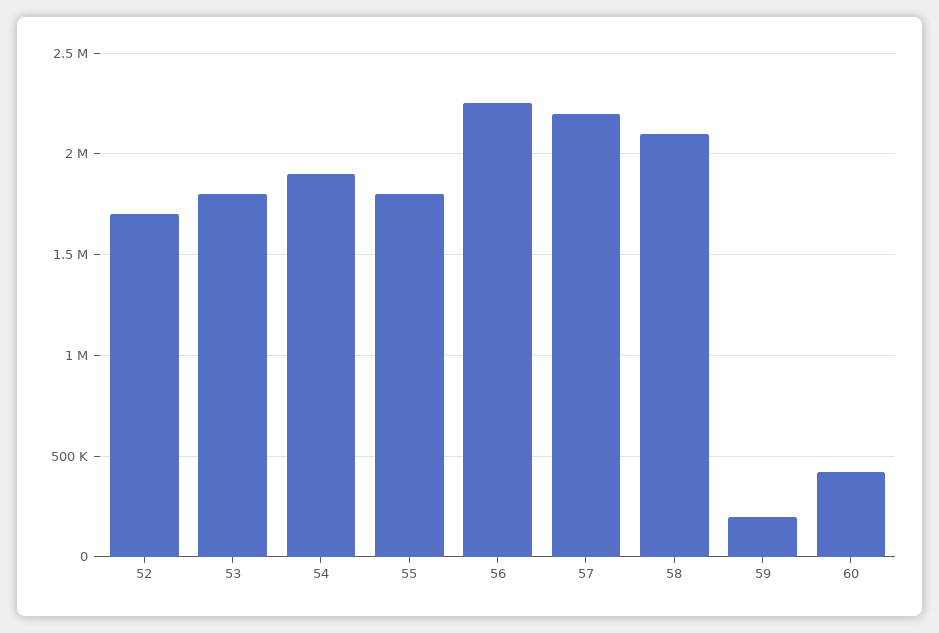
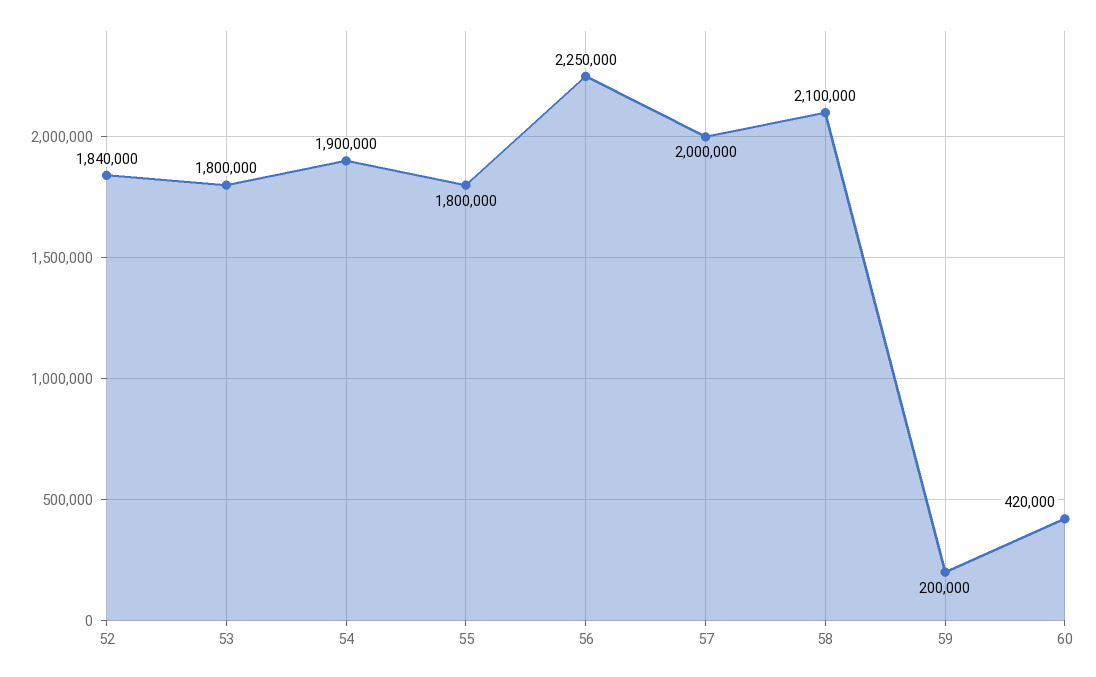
52: 1700000 -> 1840000
57: 2200000 -> 2000000

